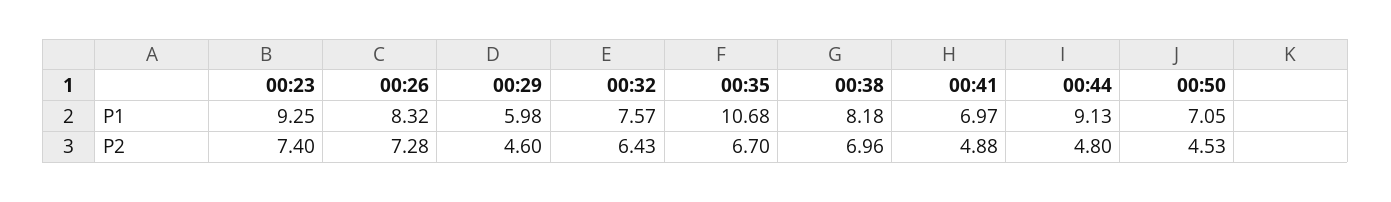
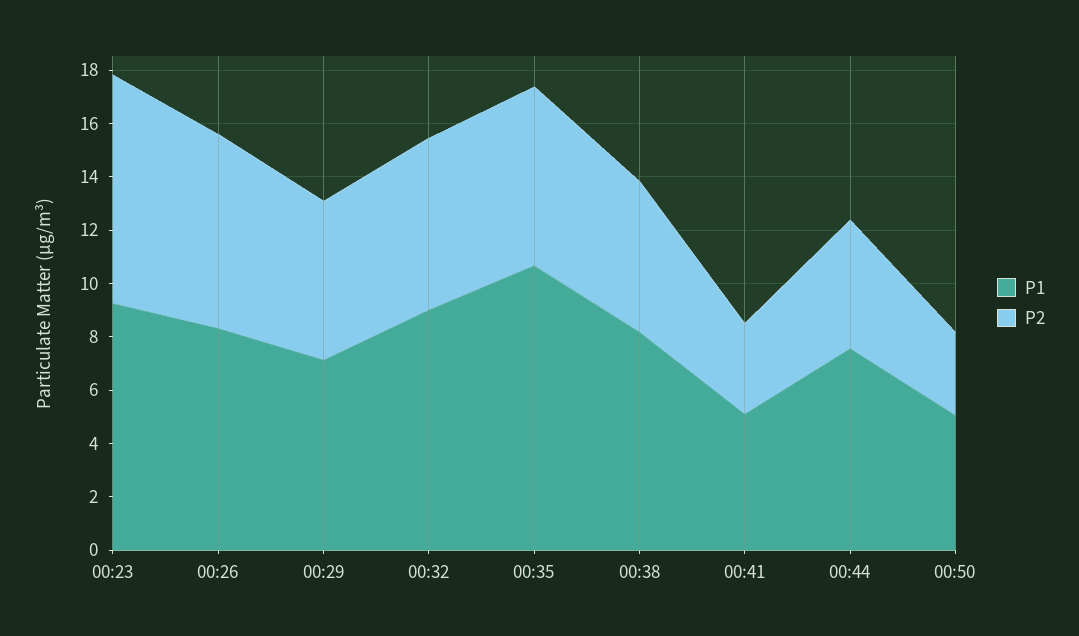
P1, 00:29: 5.98 -> 7
P1, 00:32: 7.57 -> 9
P1, 00:41: 6.97 -> 5
P1, 00:44: 9.13 -> 7.5
P1, 00:50: 7.05 -> 5
P2, 00:23: 7.4 -> 8.5
P2, 00:29: 4.6 -> 6
P2, 00:38: 6.96 -> 5.5
P2, 00:41: 4.88 -> 3.5
P2, 00:50: 4.53 -> 3

